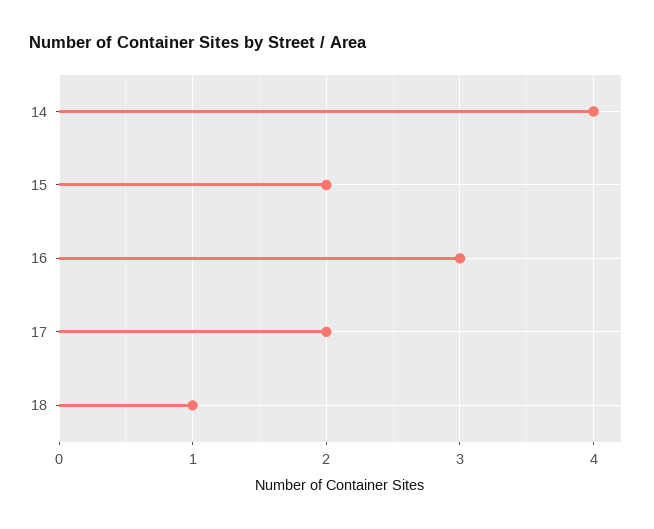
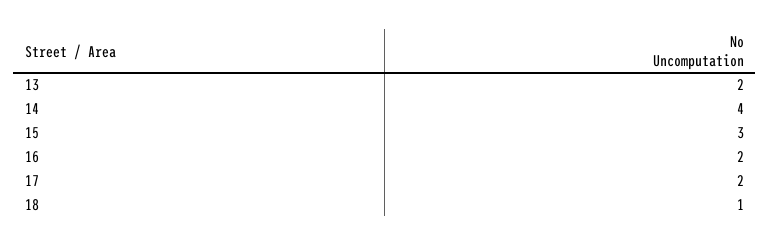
15: 2 -> 3
16: 3 -> 2
13: none -> 2

